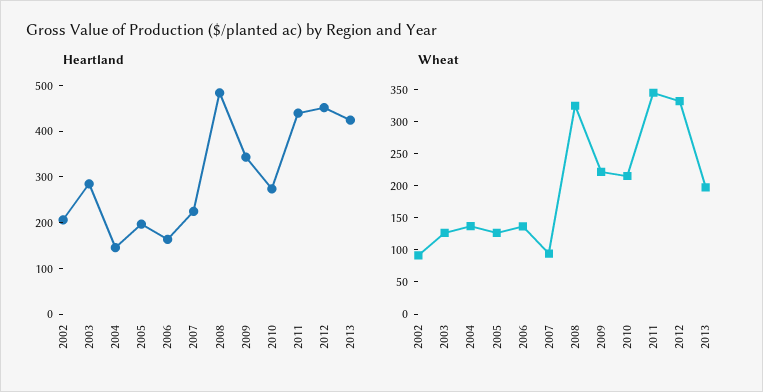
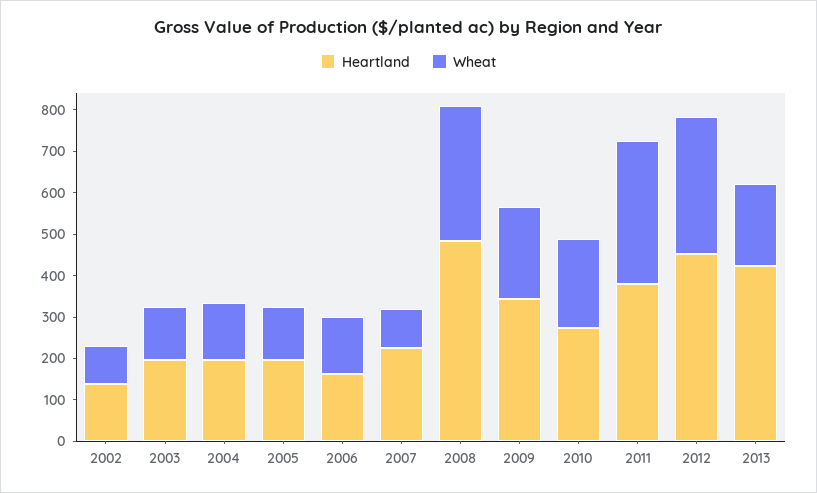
Heartland, 2002: 200 -> 140
Heartland, 2003: 280 -> 200
Heartland, 2004: 140 -> 200
Heartland, 2011: 440 -> 380

